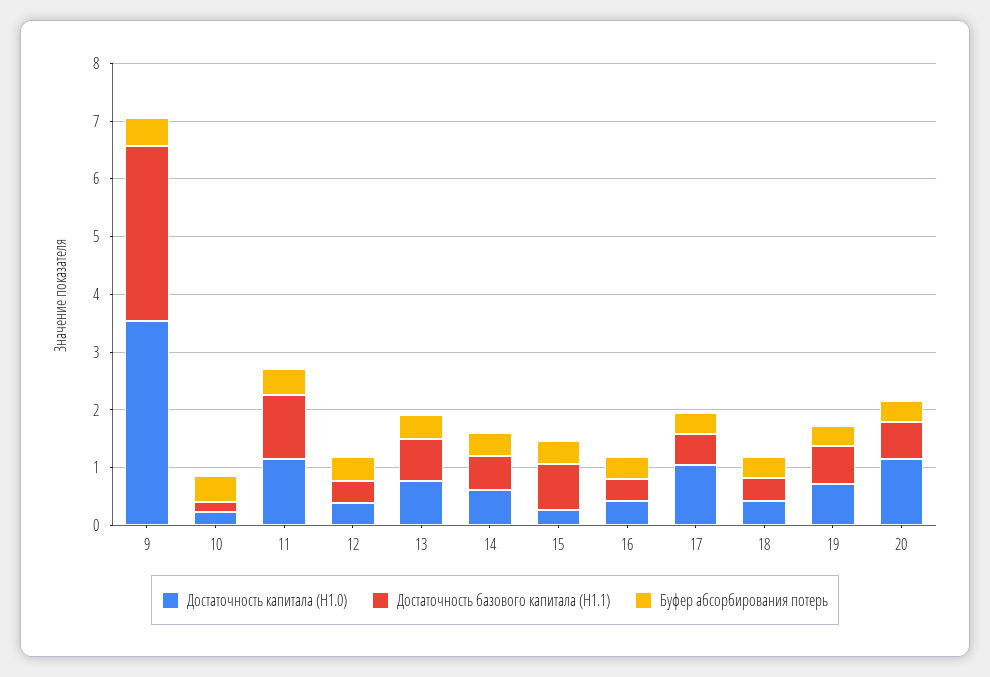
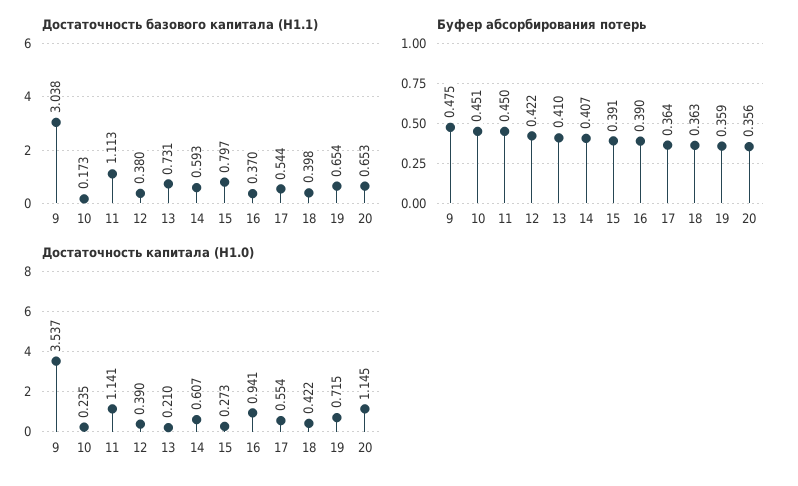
Достаточность капитала (Н1.0), 13: 0.8 -> 0.21
Достаточность капитала (Н1.0), 16: 0.4 -> 0.941
Достаточность капитала (Н1.0), 17: 1 -> 0.554

